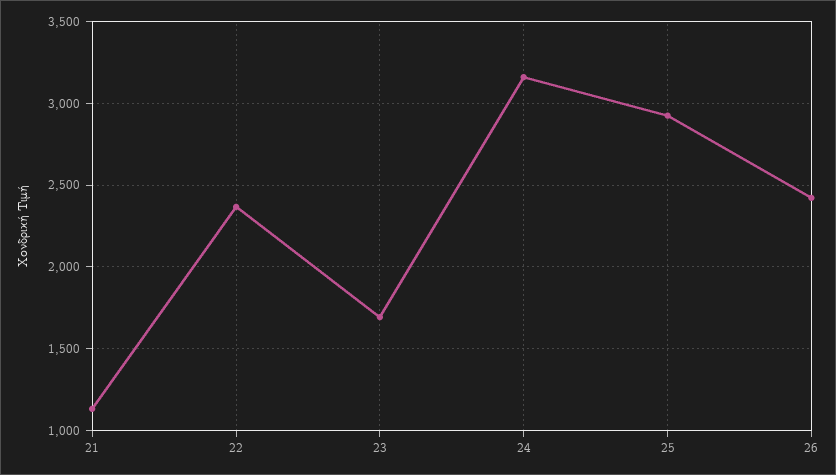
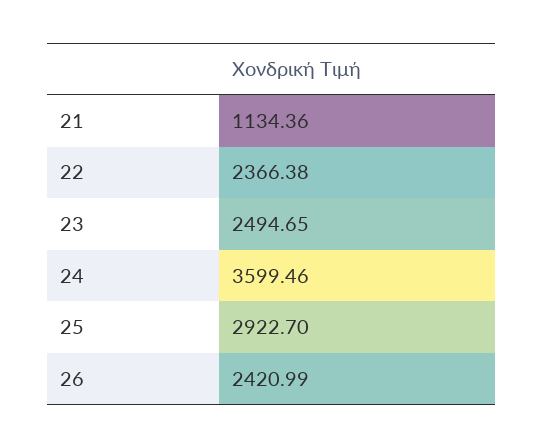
23: 1700 -> 2494.65
24: 3150 -> 3599.46

